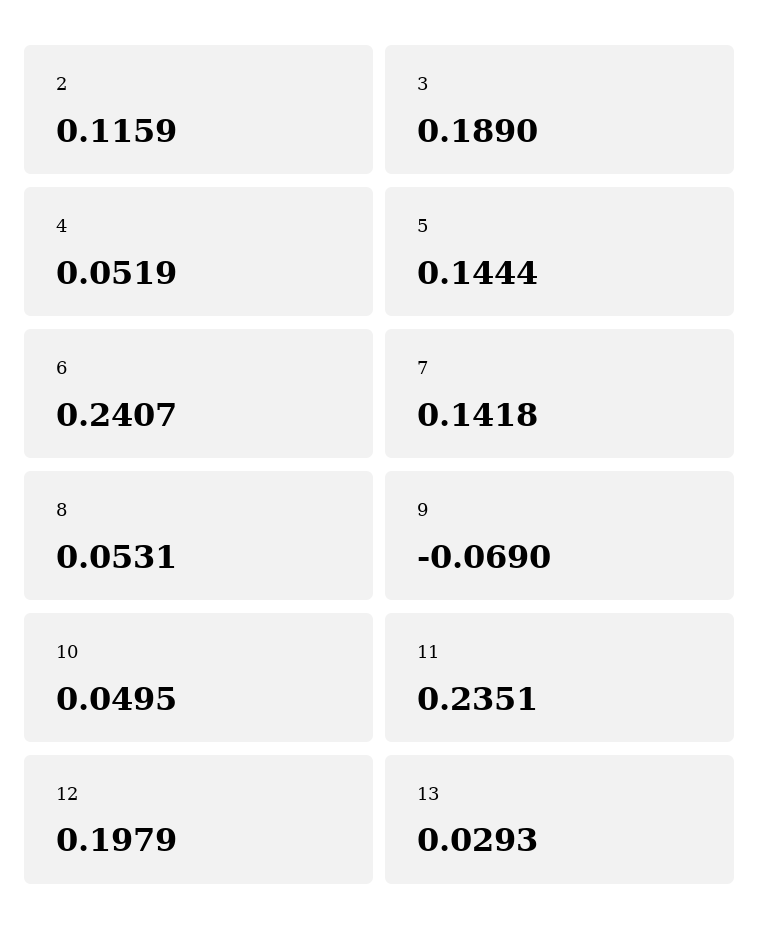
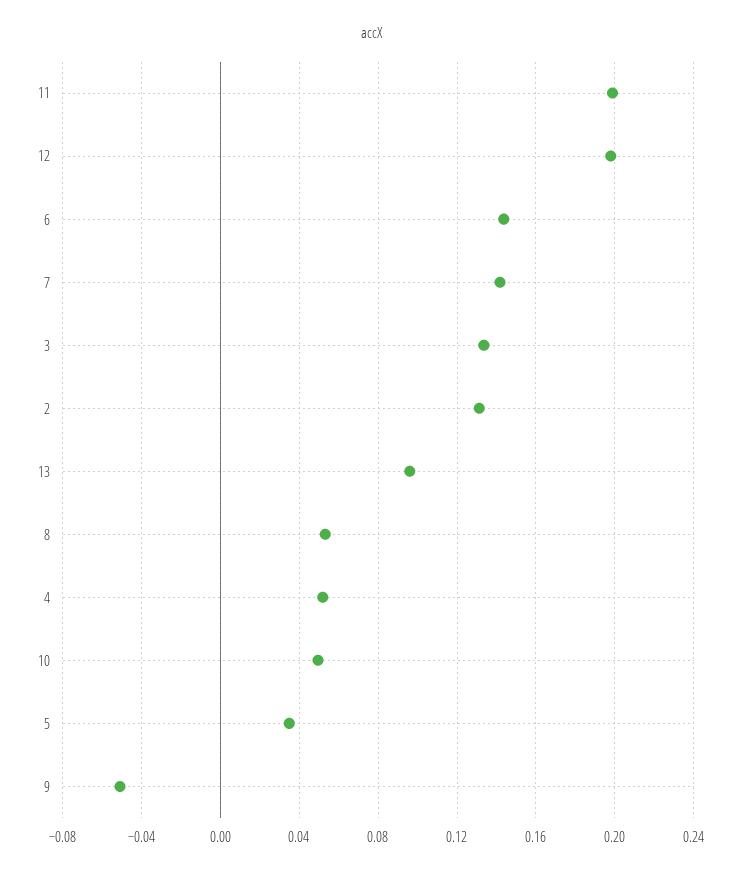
2: 0.1159 -> 0.13
3: 0.189 -> 0.135
5: 0.1444 -> 0.035
6: 0.2407 -> 0.145
9: -0.069 -> -0.05
11: 0.2351 -> 0.2
13: 0.0293 -> 0.095

